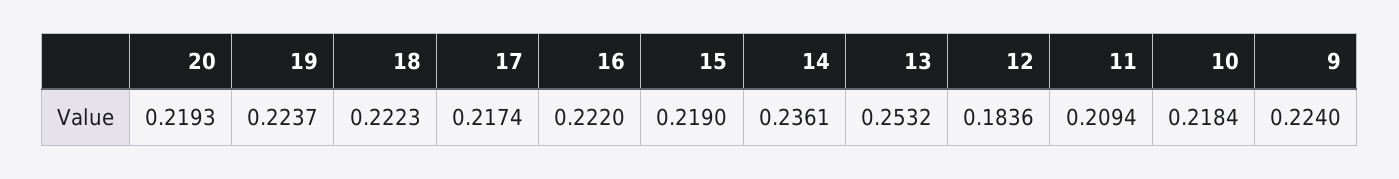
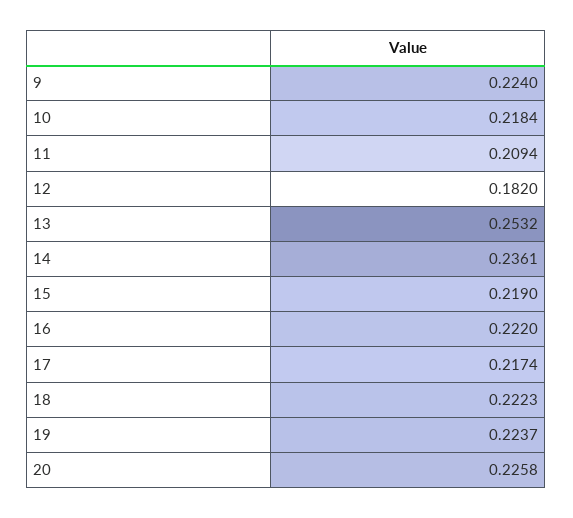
20: 0.2193 -> 0.2258
12: 0.1836 -> 0.182

